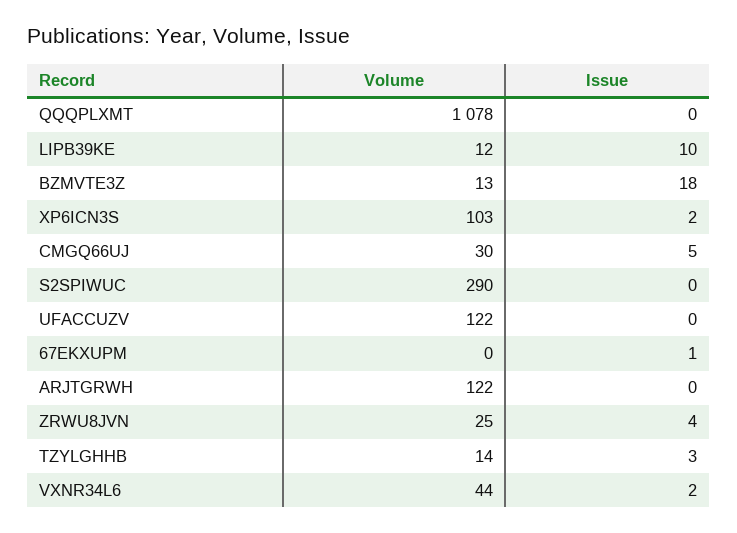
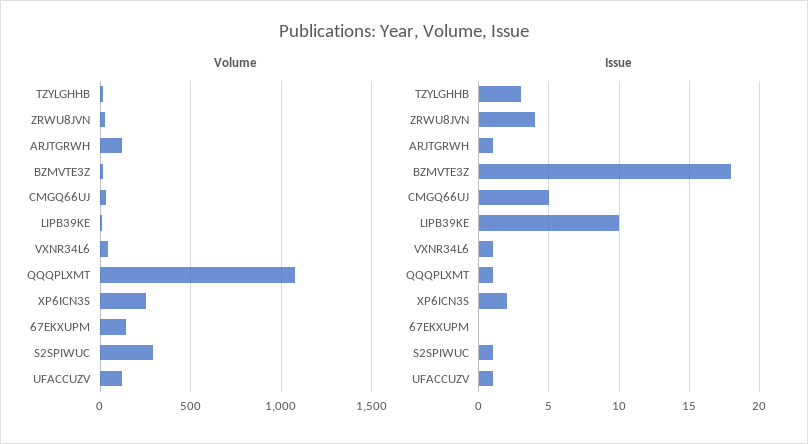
Issue, QQQPLXMT: 0 -> 1
Volume, XP6ICN3S: 103 -> 250
Issue, S2SPIWUC: 0 -> 1
Issue, UFACCUZV: 0 -> 1
Volume, 67EKXUPM: 0 -> 150
Issue, 67EKXUPM: 1 -> 0
Issue, ARJTGRWH: 0 -> 1
Issue, VXNR34L6: 2 -> 1

